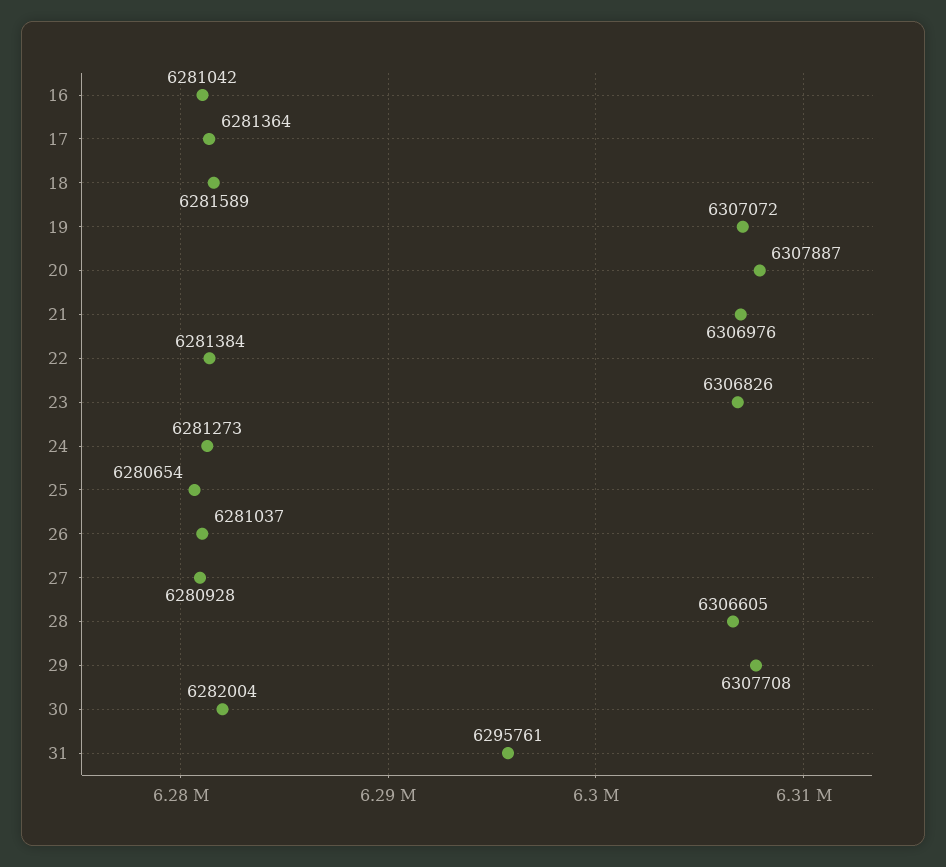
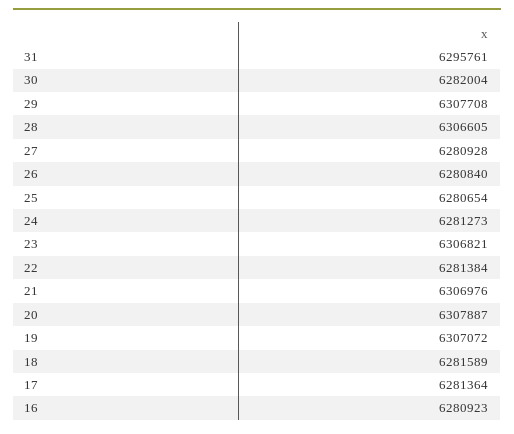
16: 6281042 -> 6280923
23: 6306826 -> 6306821
26: 6281037 -> 6280840

